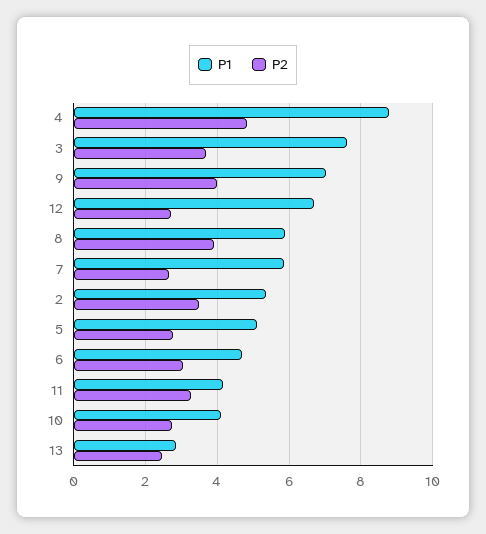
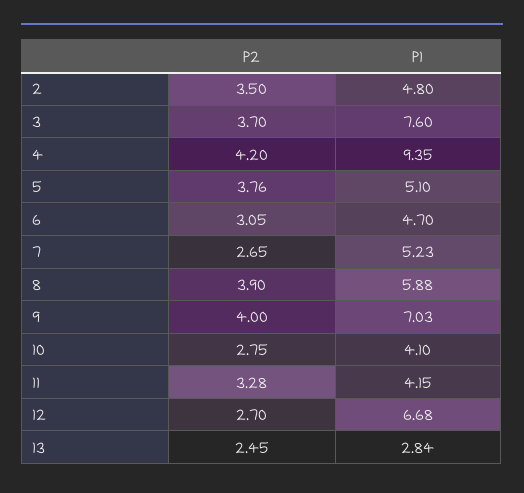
P1, 4: 8.8 -> 9.35
P2, 4: 4.8 -> 4.2
P1, 7: 5.8 -> 5.23
P1, 2: 5.4 -> 4.8
P2, 5: 2.8 -> 3.76

